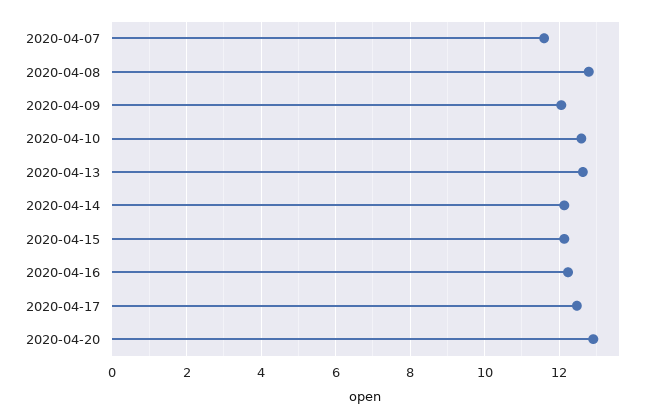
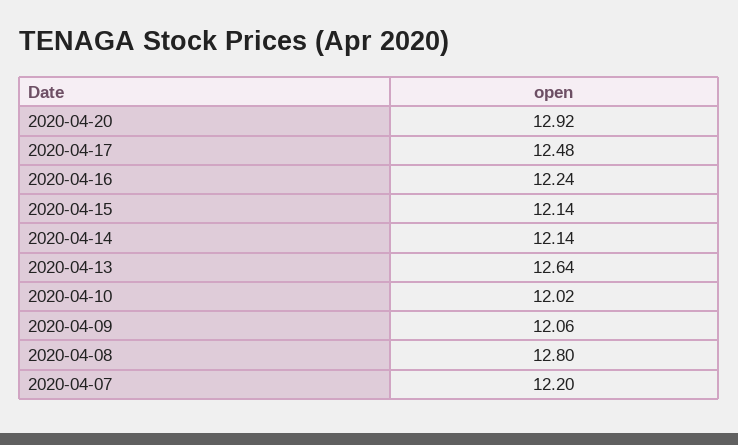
2020-04-07: 11.6 -> 12.2
2020-04-10: 12.6 -> 12.02

